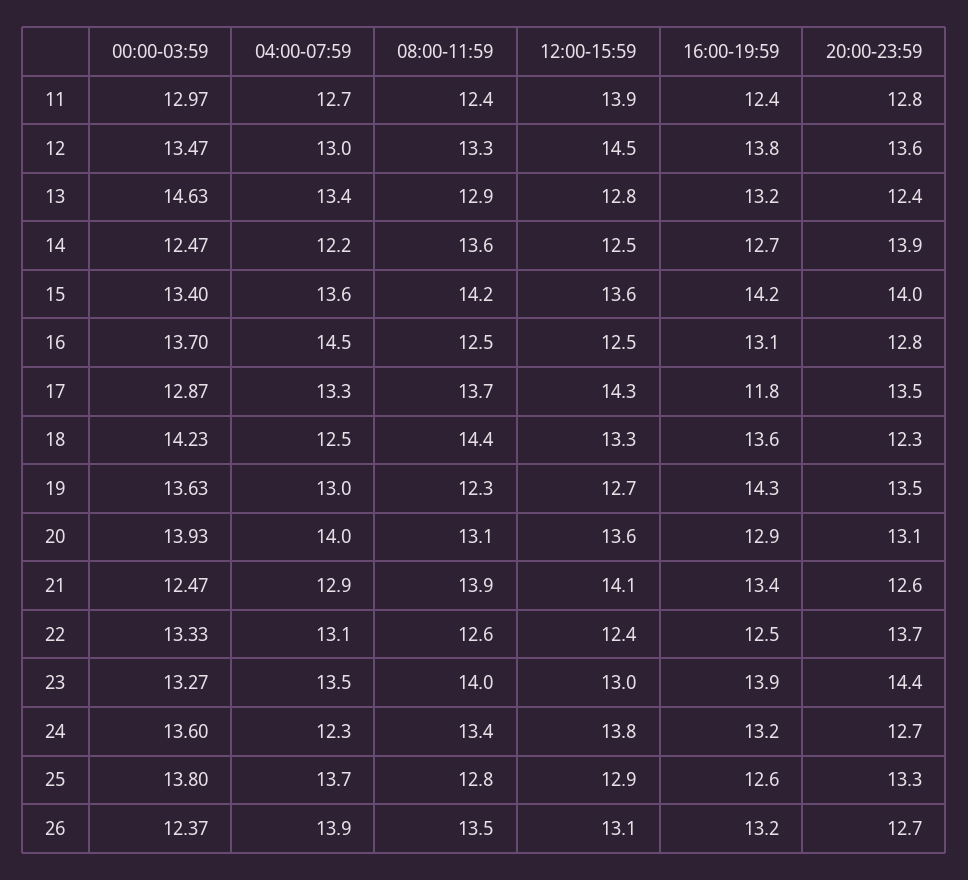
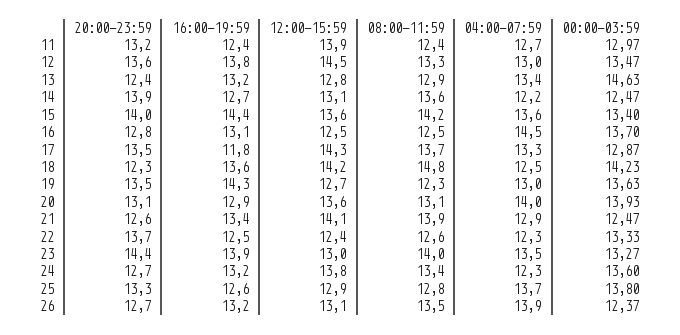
20:00-23:59, 11: 12.8 -> 13.2
12:00-15:59, 14: 12.5 -> 13.1
16:00-19:59, 15: 14.2 -> 14.4
08:00-11:59, 18: 14.4 -> 14.8
12:00-15:59, 18: 13.3 -> 14.2
04:00-07:59, 22: 13.1 -> 12.3

